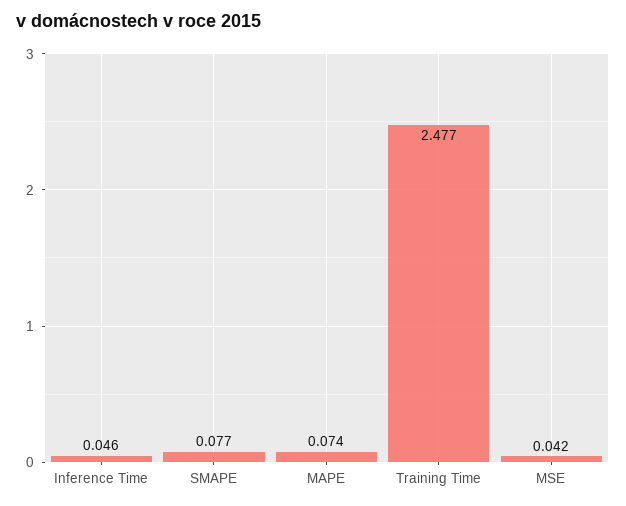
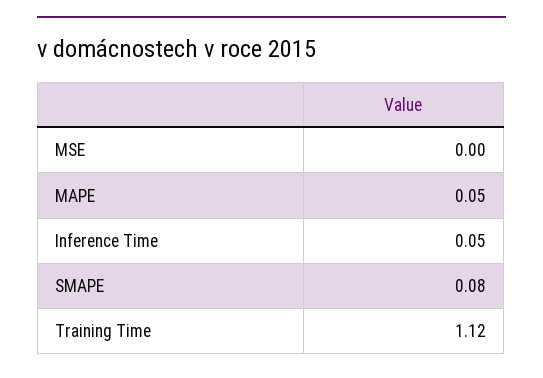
MAPE: 0.074 -> 0.05
Training Time: 2.477 -> 1.12
MSE: 0.042 -> 0

